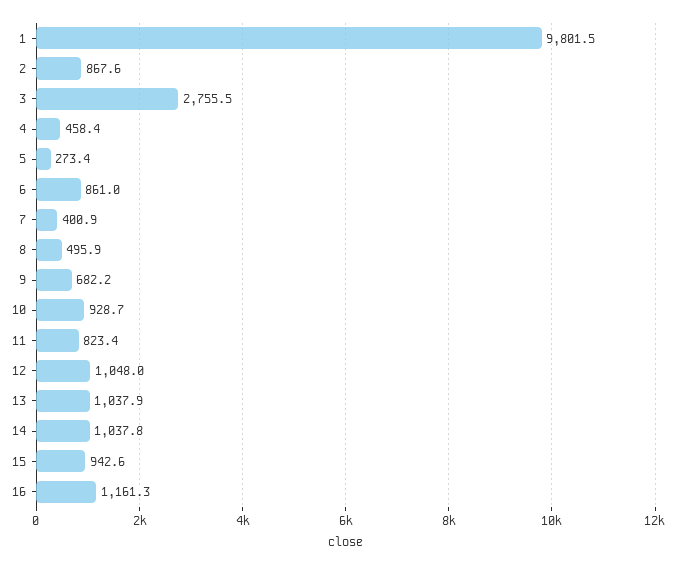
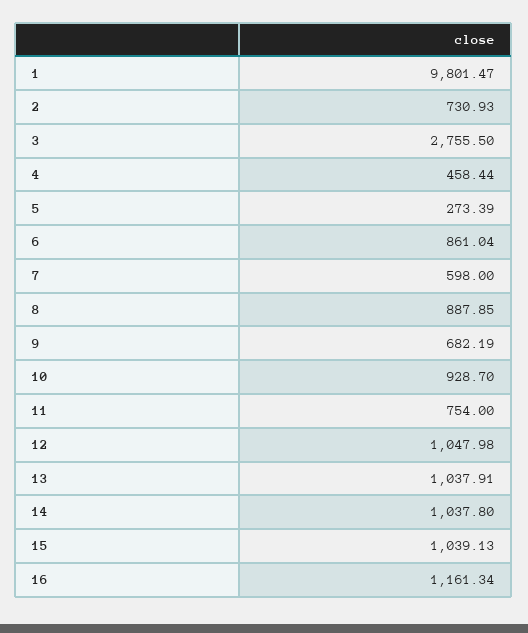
2: 867.6 -> 730.93
7: 400.9 -> 598
8: 495.9 -> 887.85
11: 823.4 -> 754
15: 942.6 -> 1039.13

